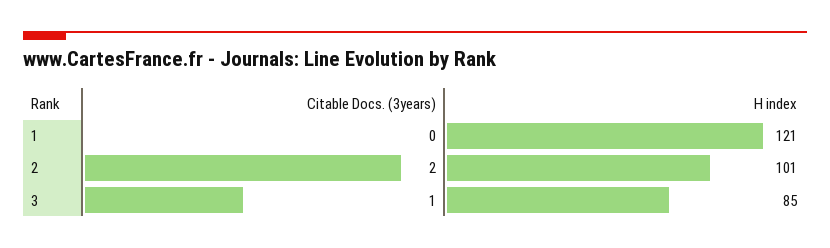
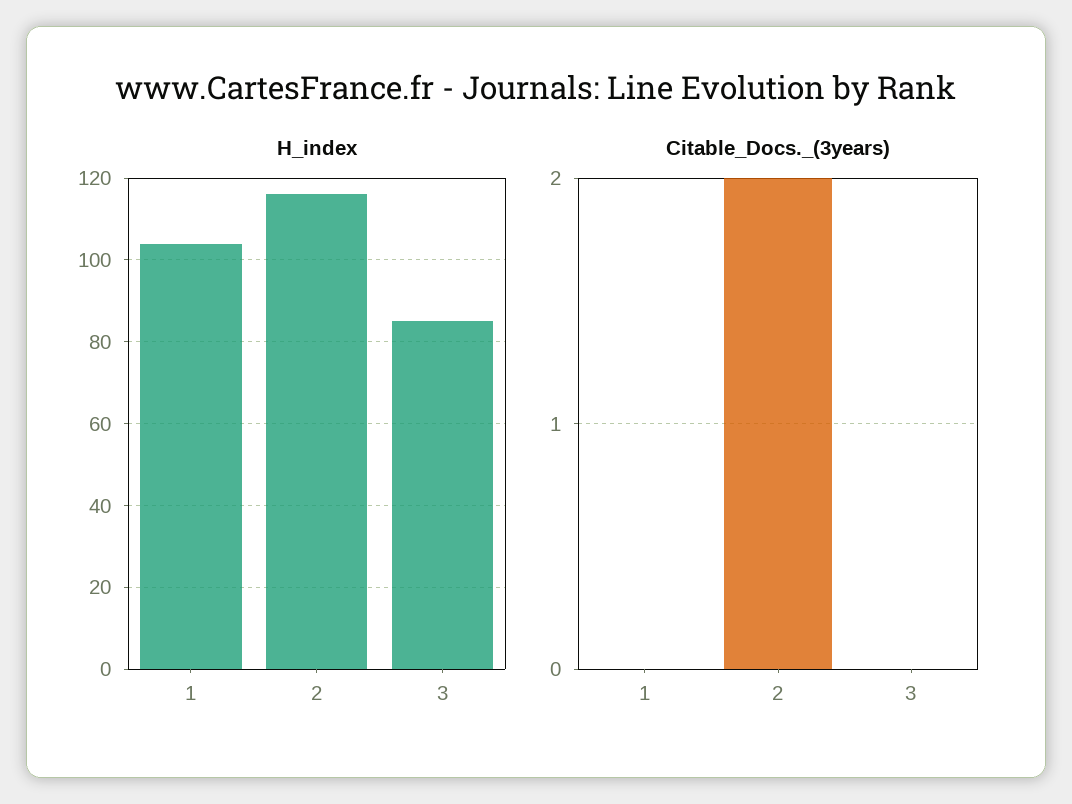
H index, 1: 121 -> 105
H index, 2: 101 -> 115
Citable Docs. (3years), 3: 1 -> 0

